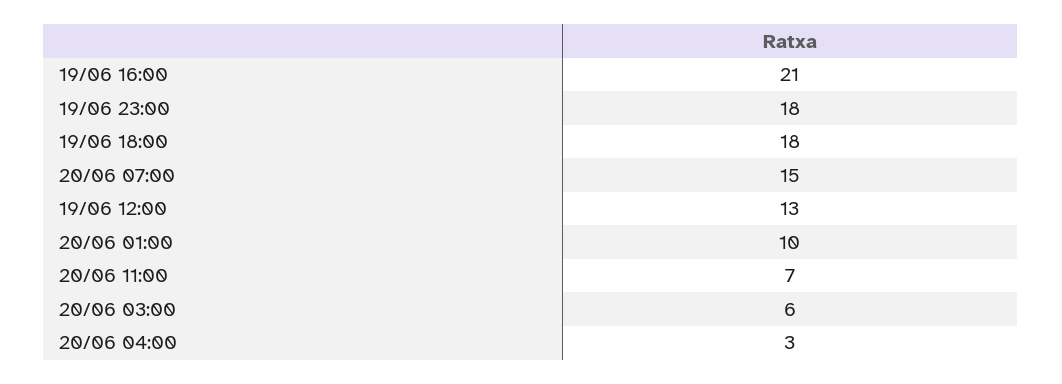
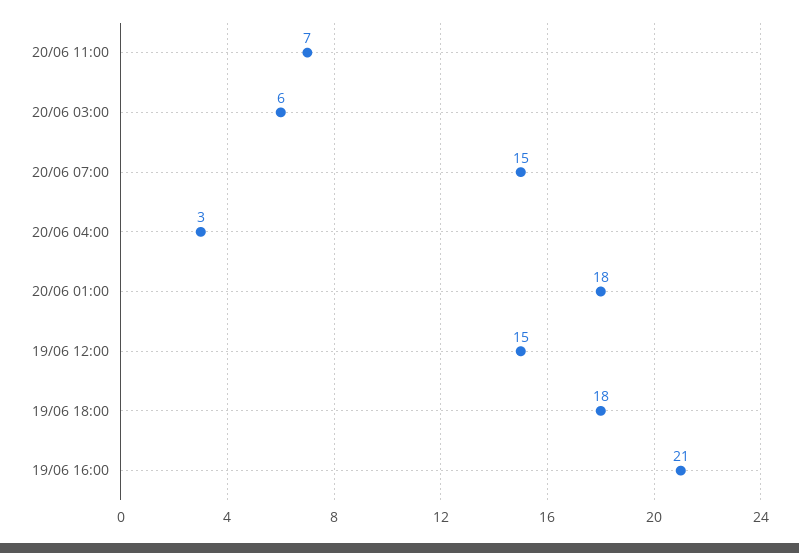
19/06 23:00: 18 -> none
19/06 12:00: 13 -> 15
20/06 01:00: 10 -> 18

